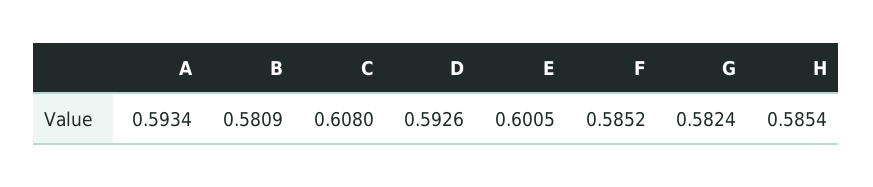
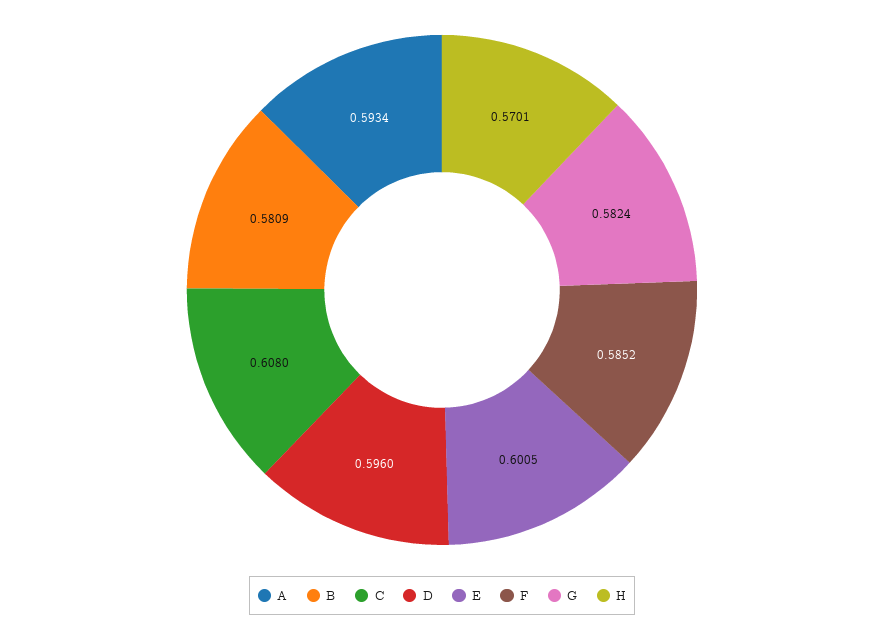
D: 0.5926 -> 0.596
H: 0.5854 -> 0.5701

